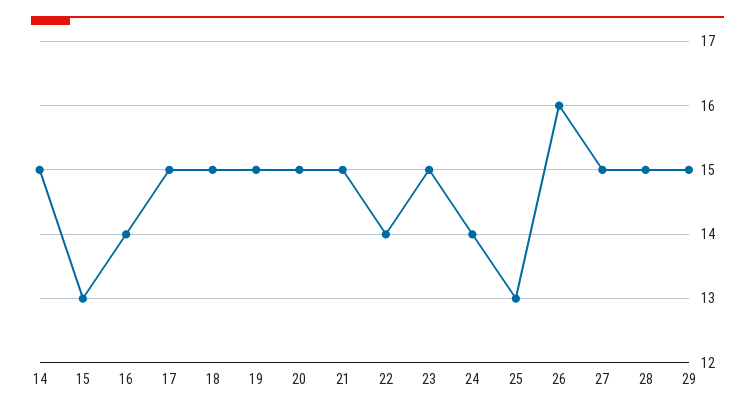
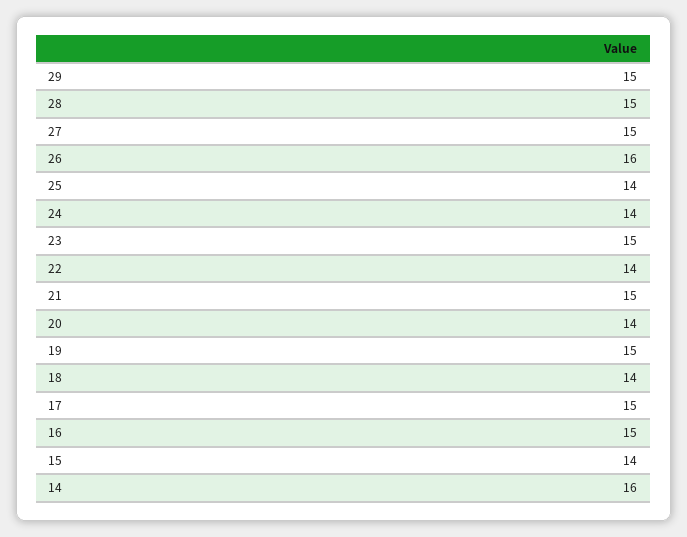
14: 15 -> 16
15: 13 -> 14
16: 14 -> 15
18: 15 -> 14
20: 15 -> 14
25: 13 -> 14

